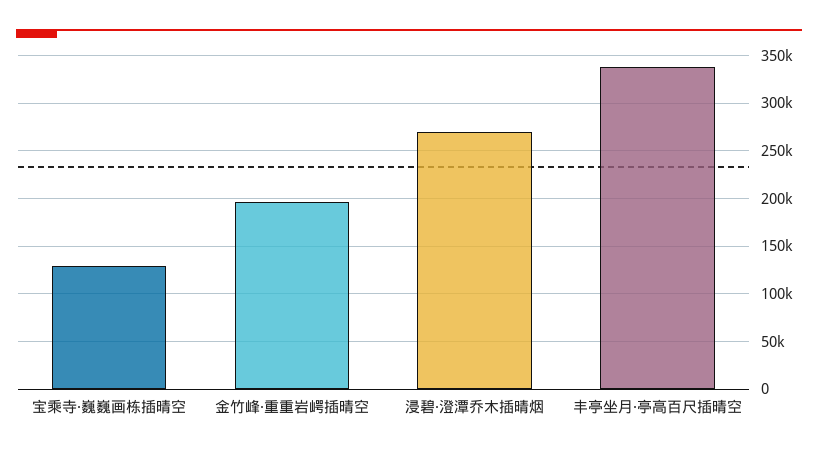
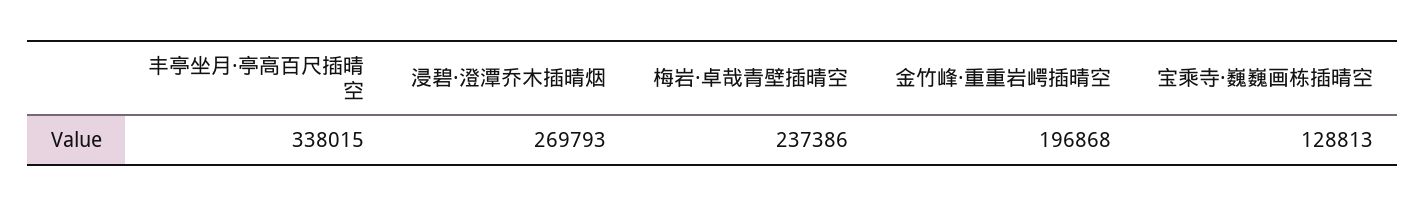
梅岩·卓哉青壁插晴空: none -> 237386

